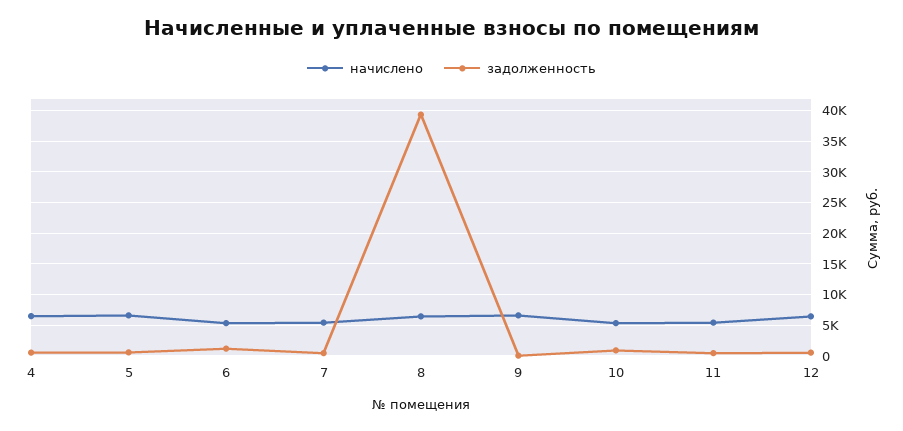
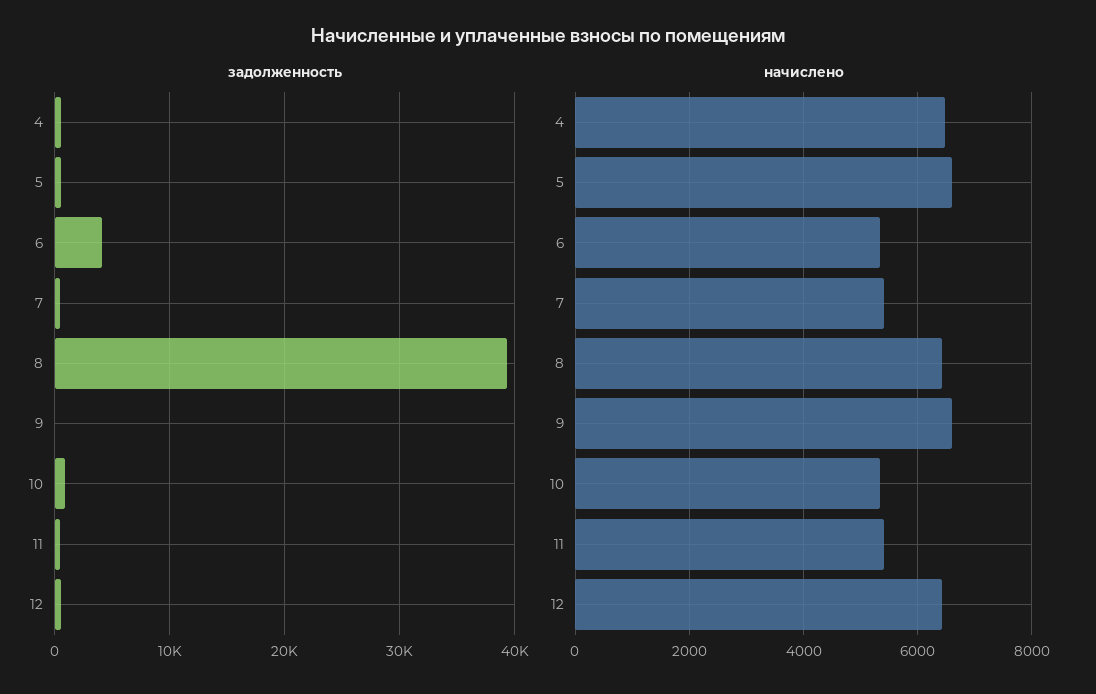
задолженность, 6: 1000 -> 4000

